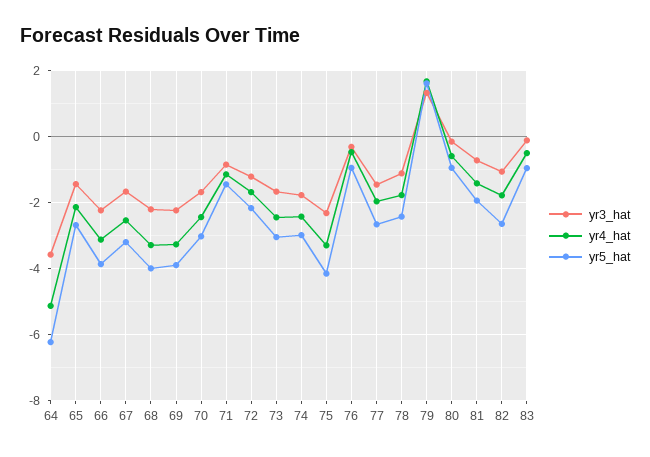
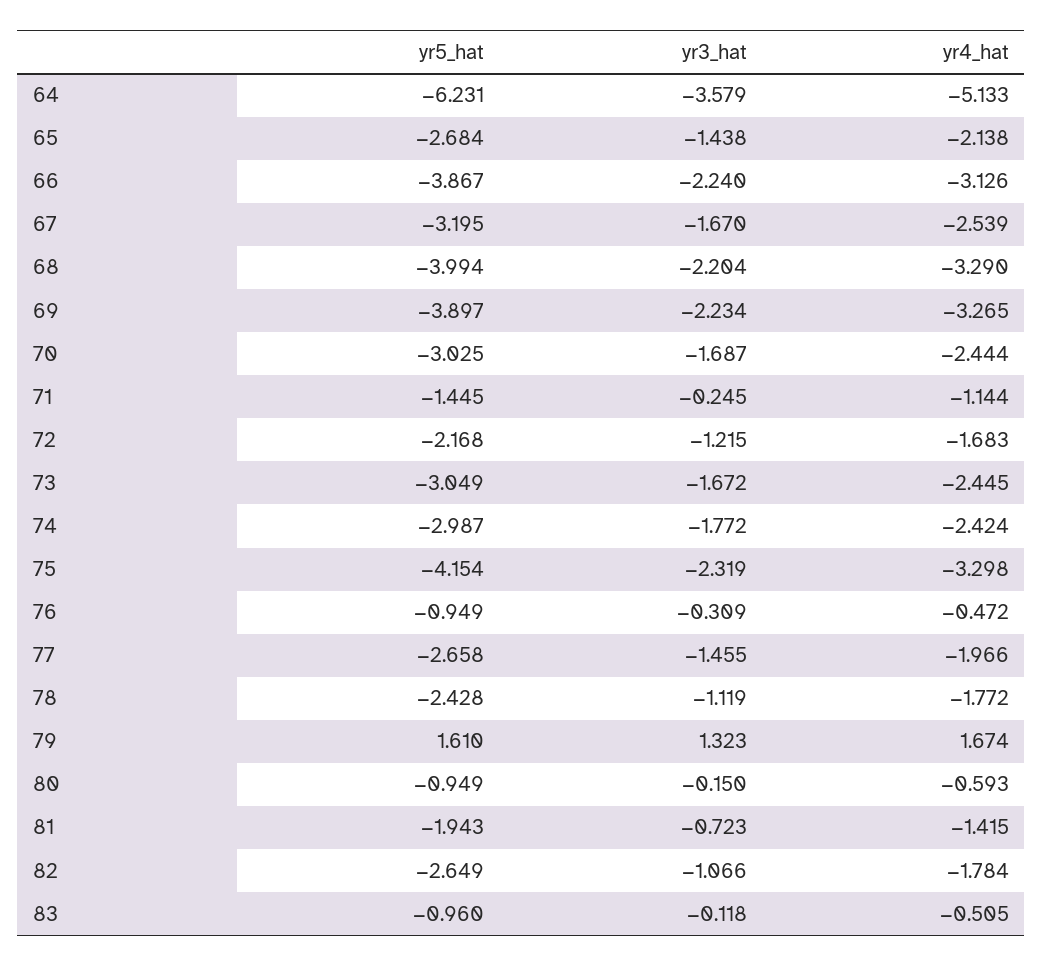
yr3_hat, 71: -0.8 -> -0.245

